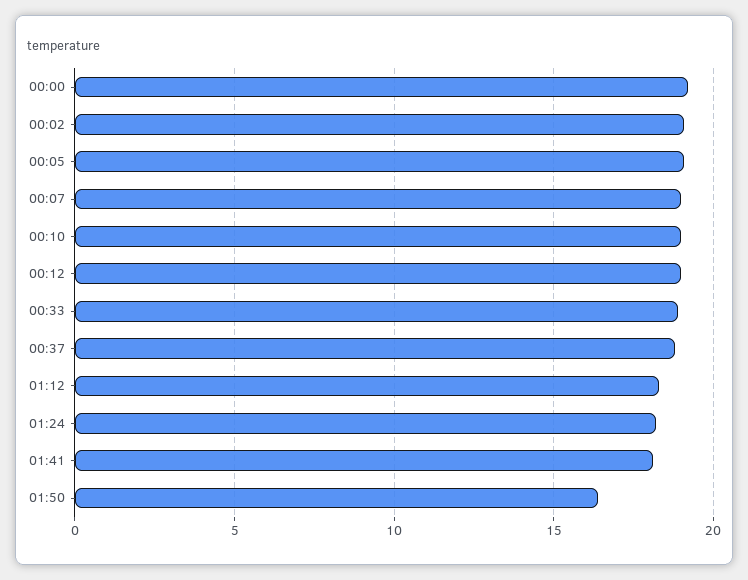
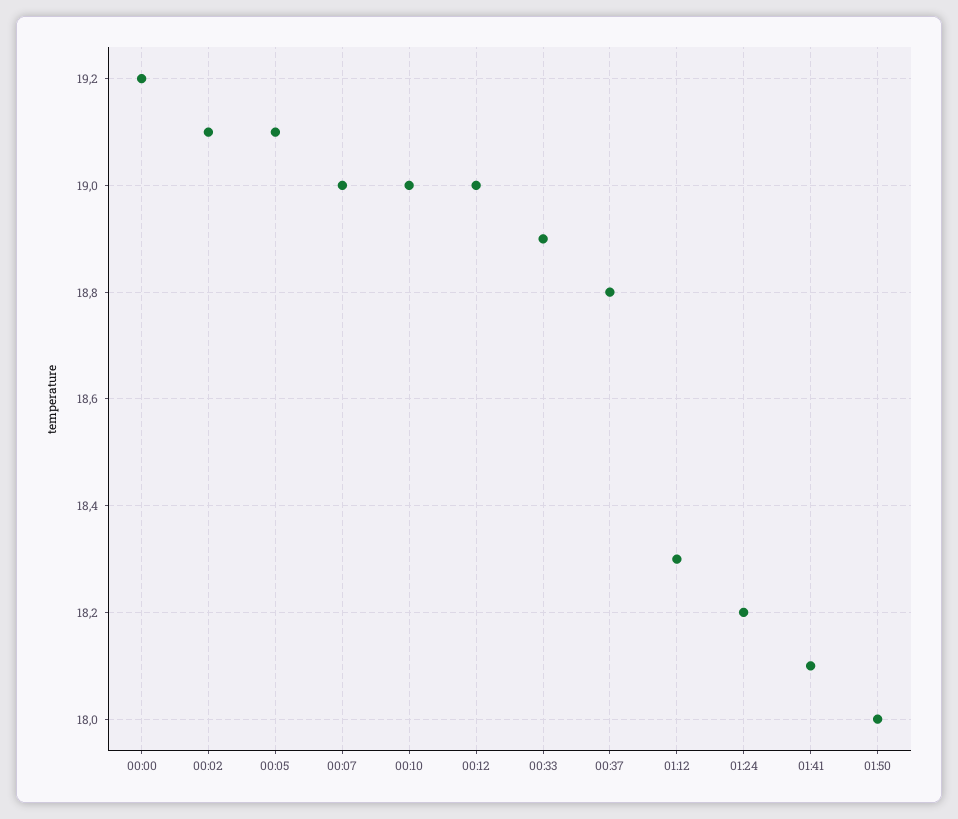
01:50: 16.5 -> 18

